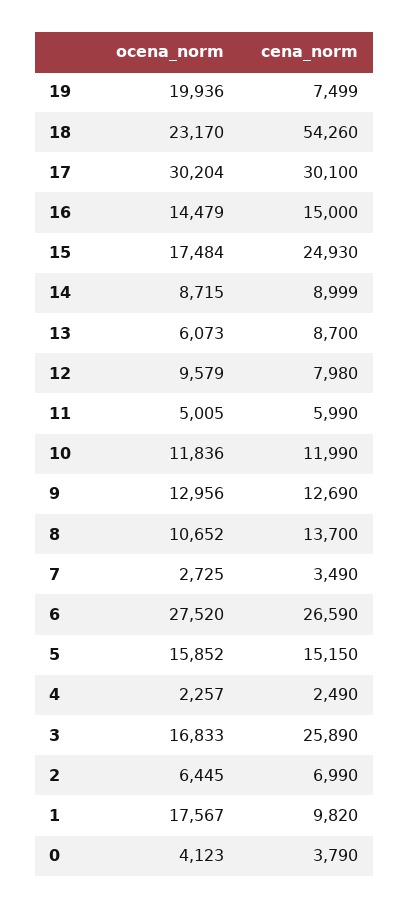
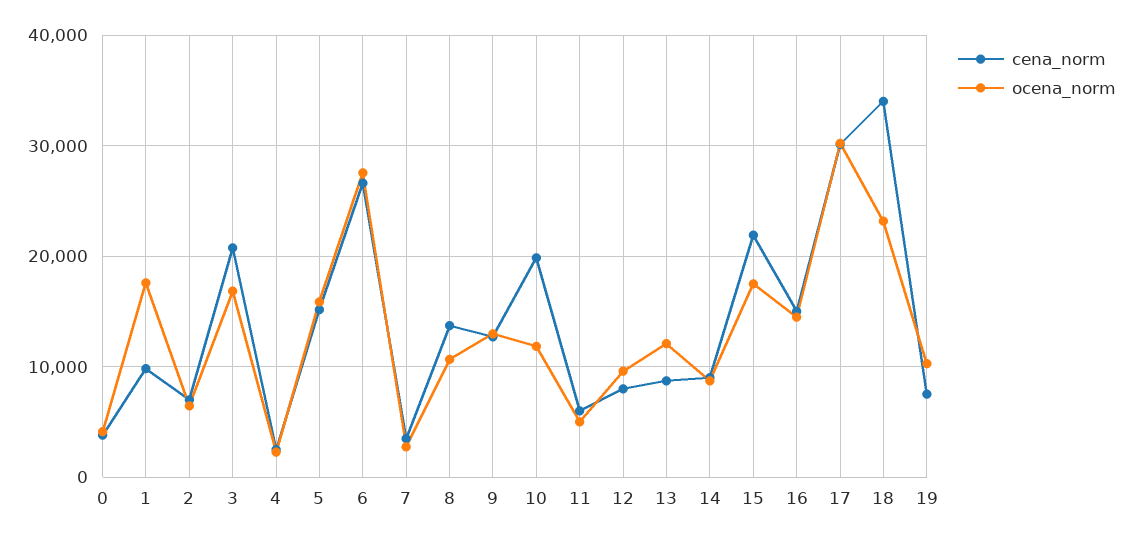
ocena_norm, 19: 19936 -> 10000
cena_norm, 18: 54260 -> 34000
cena_norm, 15: 24930 -> 22000
ocena_norm, 13: 6073 -> 12000
cena_norm, 10: 11990 -> 20000
cena_norm, 3: 25890 -> 21000

